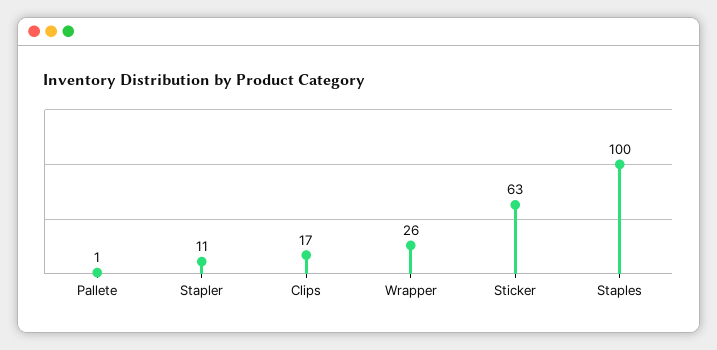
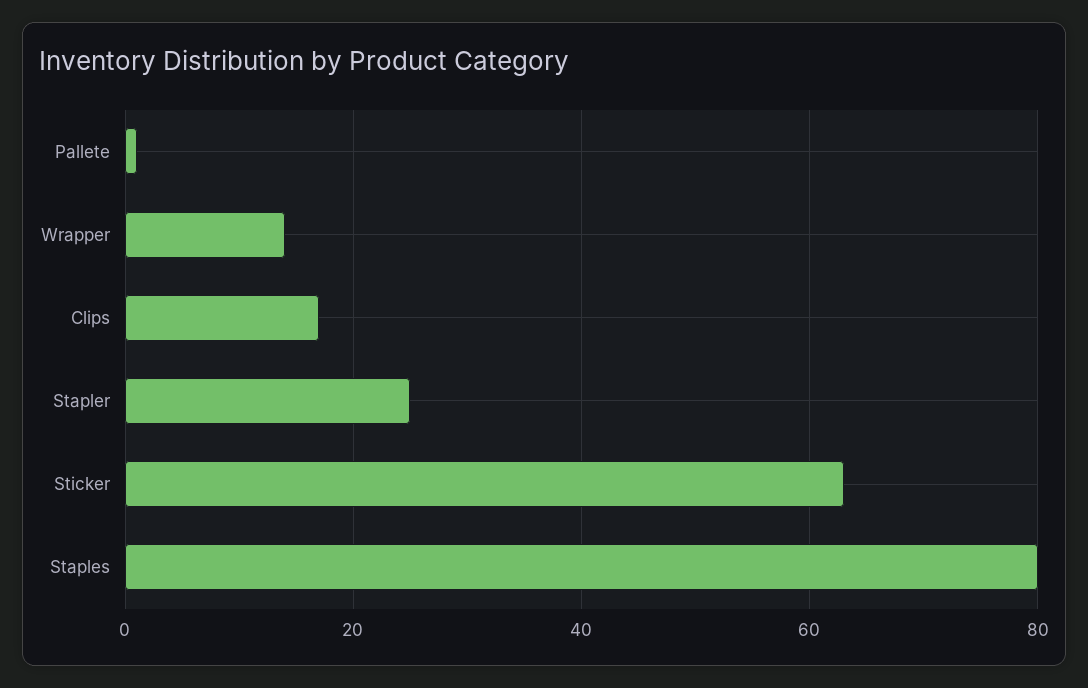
Stapler: 11 -> 25
Wrapper: 26 -> 15
Staples: 100 -> 80

